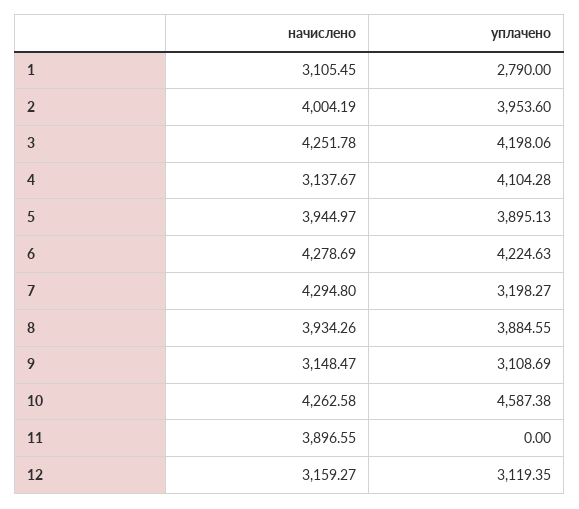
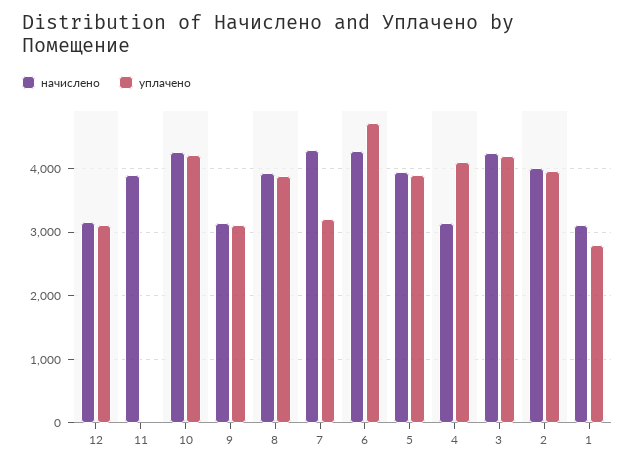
уплачено, 6: 4224.63 -> 4700
уплачено, 10: 4587.38 -> 4200

